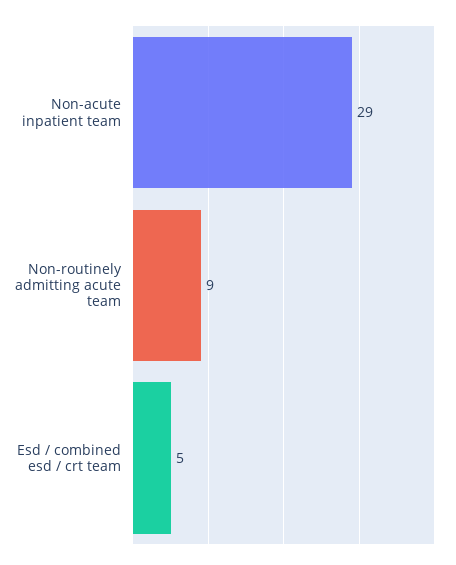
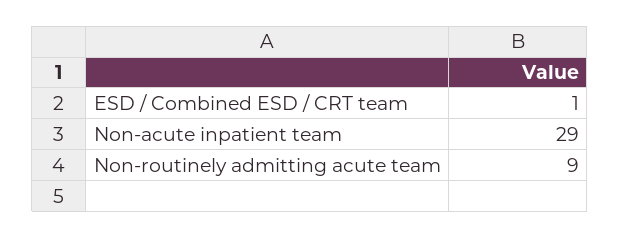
Esd / combined esd / crt team: 5 -> 1

